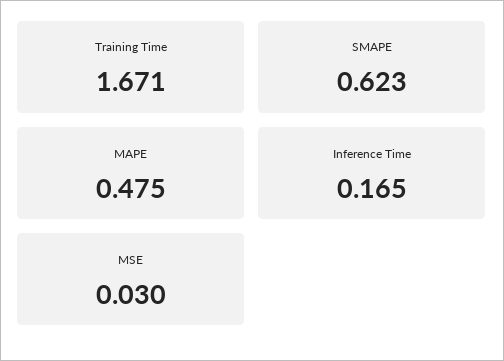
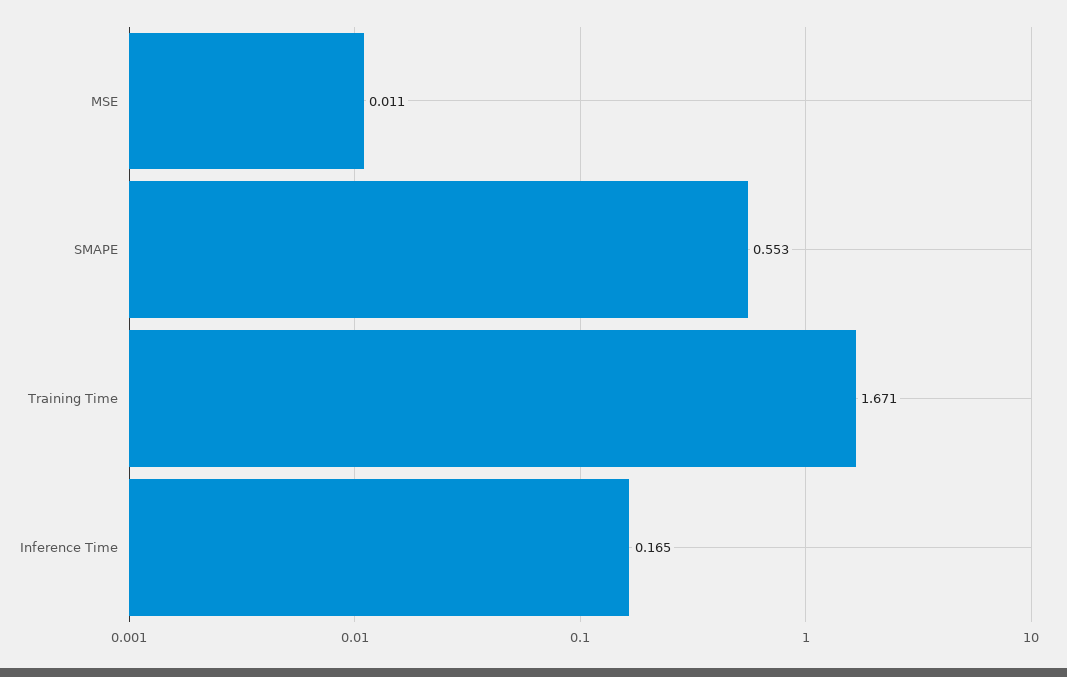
SMAPE: 0.623 -> 0.553
MAPE: 0.475 -> none
MSE: 0.03 -> 0.011

